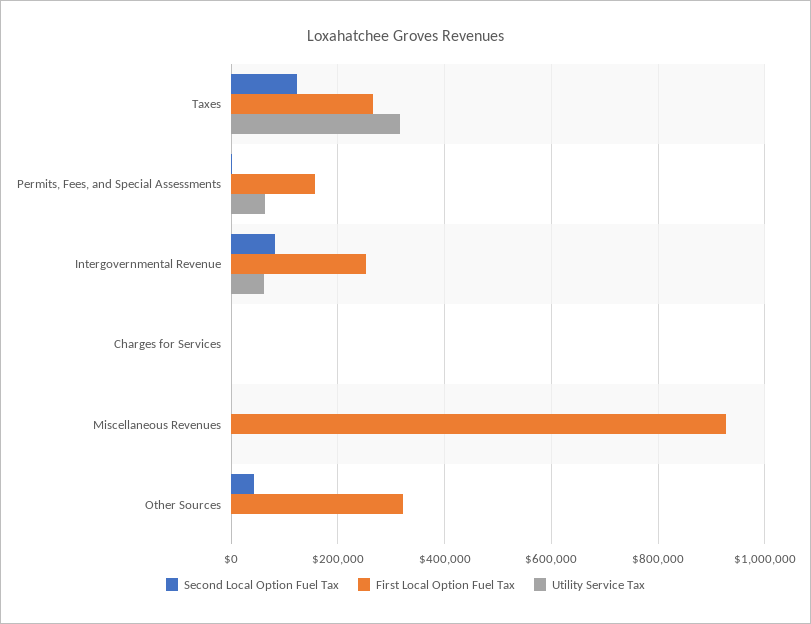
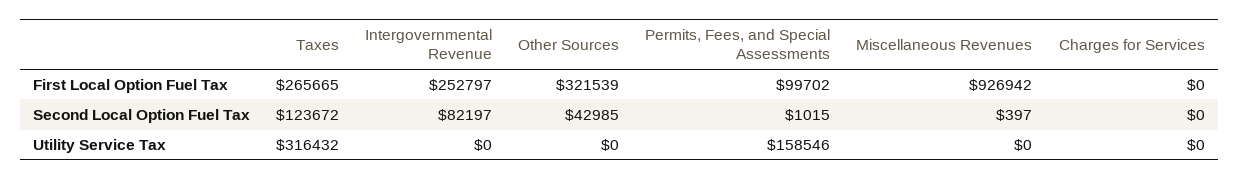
First Local Option Fuel Tax, Permits, Fees, and Special Assessments: 160000 -> 99702
Utility Service Tax, Permits, Fees, and Special Assessments: 60000 -> 158546
Utility Service Tax, Intergovernmental Revenue: 60000 -> 0

